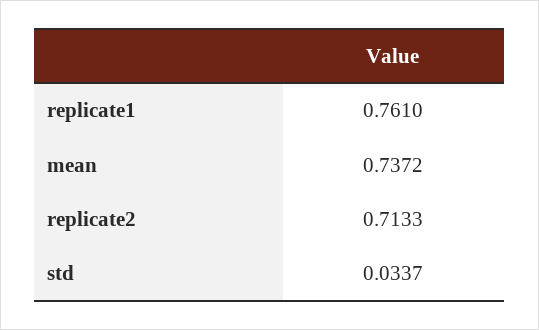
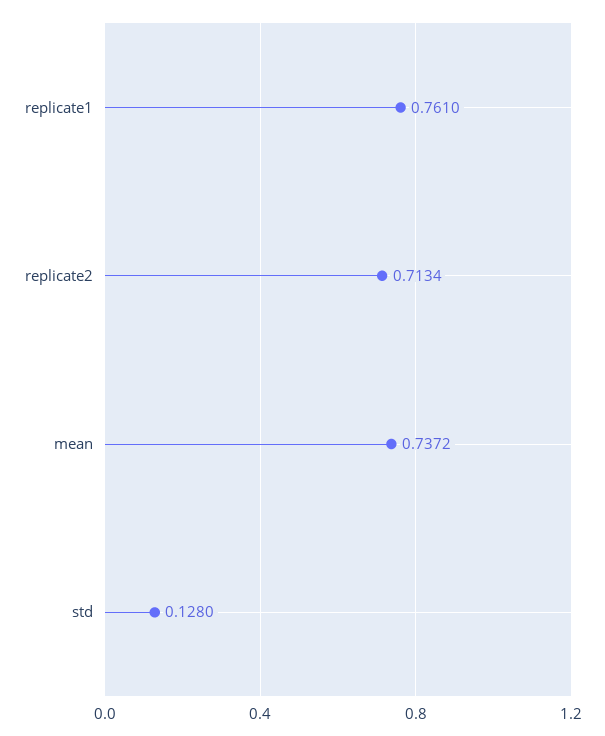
replicate2: 0.7133 -> 0.7134
std: 0.0337 -> 0.128

